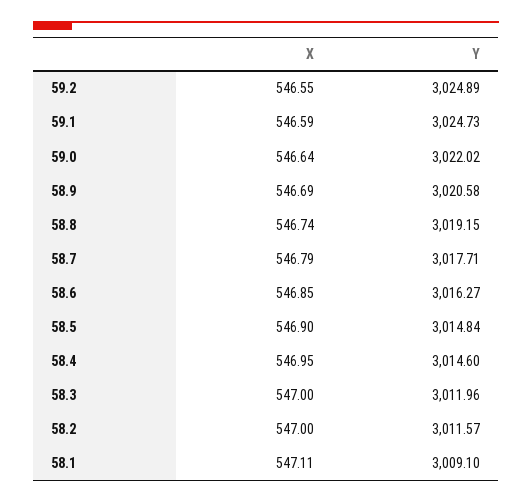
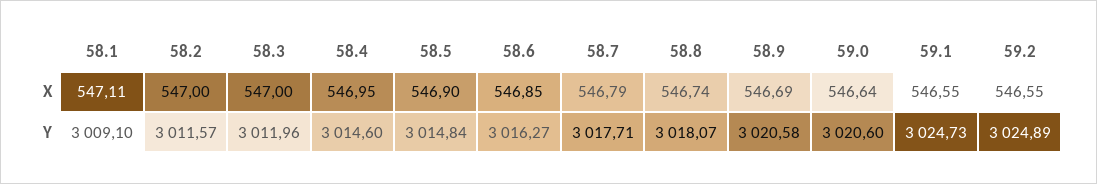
X, 59.1: 546.59 -> 546.55
Y, 59.0: 3022.02 -> 3020.6
Y, 58.8: 3019.15 -> 3018.07

